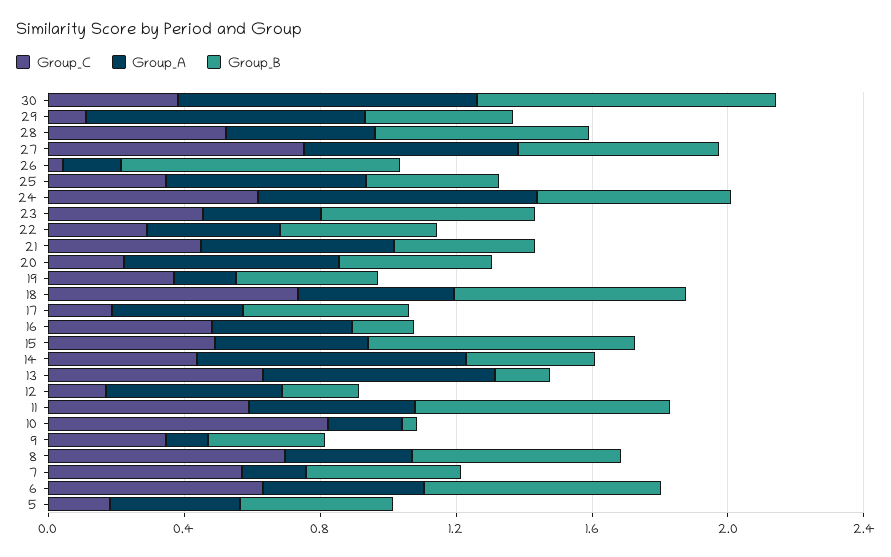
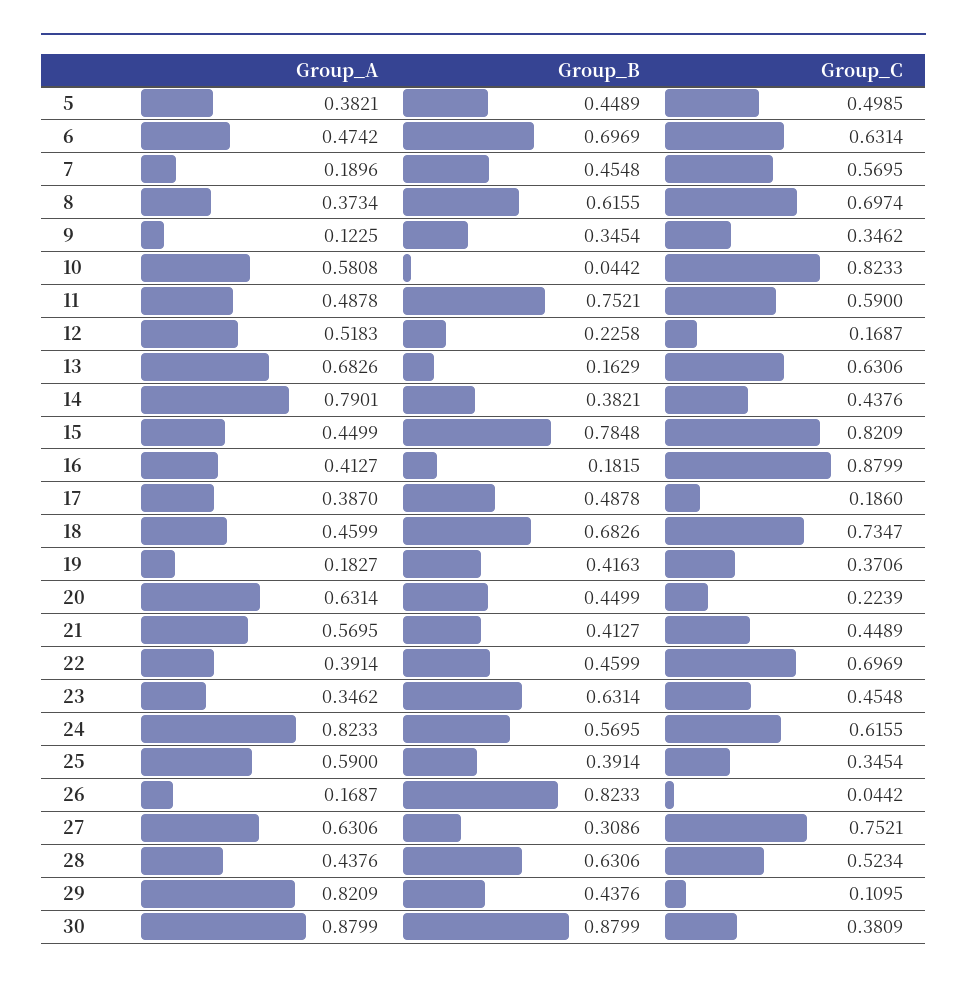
Group_B, 27: 0.6 -> 0.3086
Group_C, 22: 0.3 -> 0.6969
Group_C, 16: 0.5 -> 0.8799
Group_C, 15: 0.5 -> 0.8209
Group_A, 10: 0.2 -> 0.5808
Group_C, 5: 0.2 -> 0.4985

